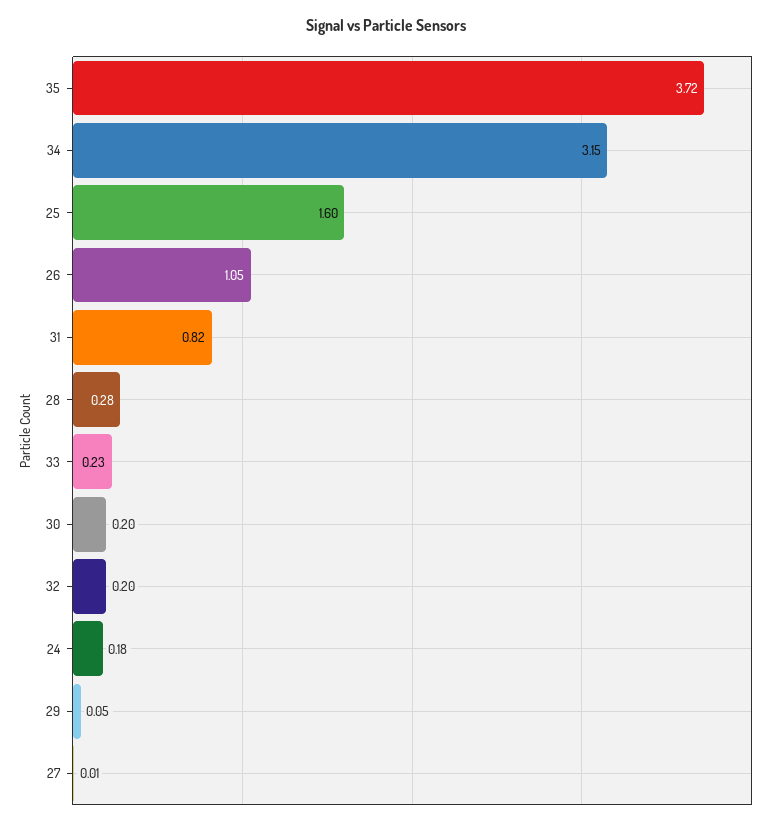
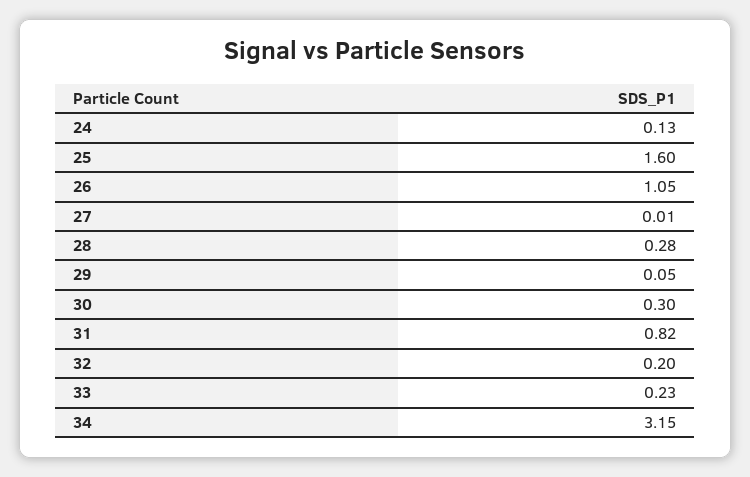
35: 3.72 -> none
30: 0.2 -> 0.3
24: 0.18 -> 0.13

